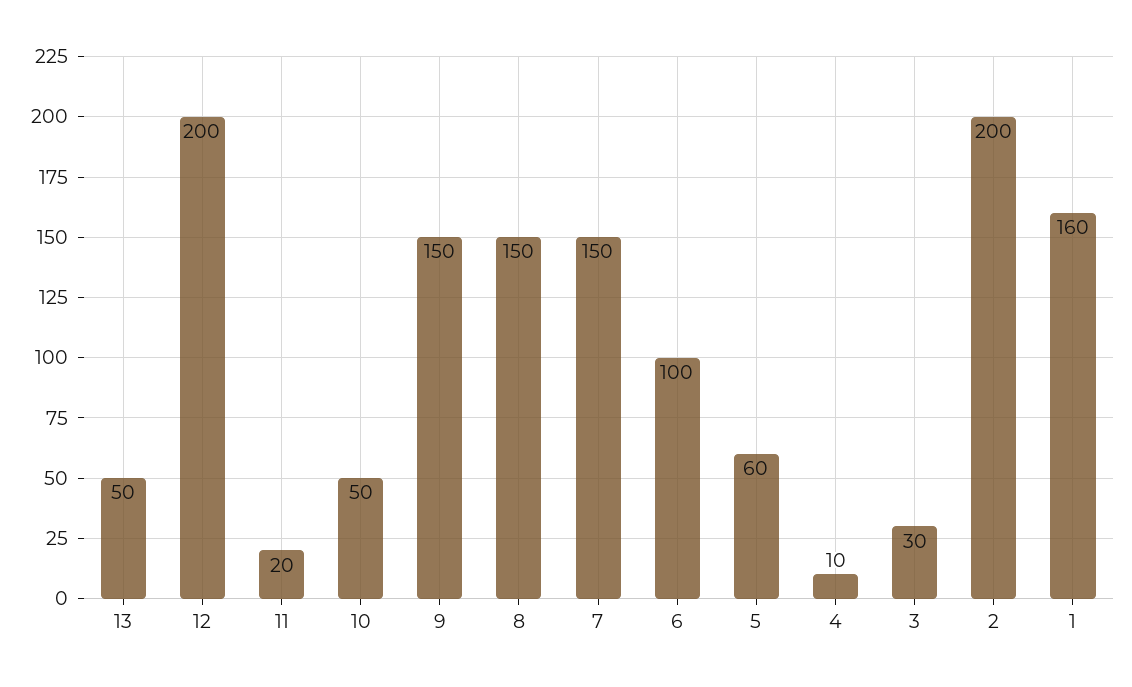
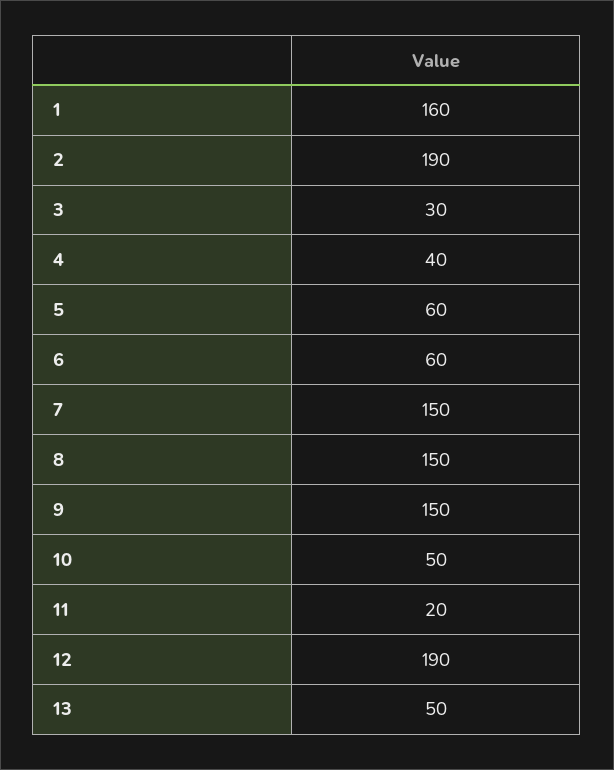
12: 200 -> 190
6: 100 -> 60
4: 10 -> 40
2: 200 -> 190

